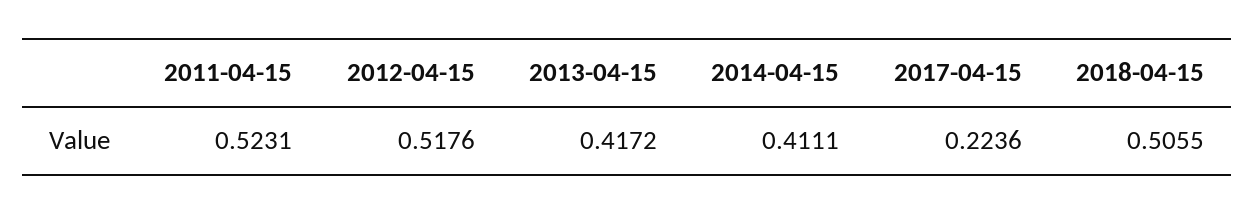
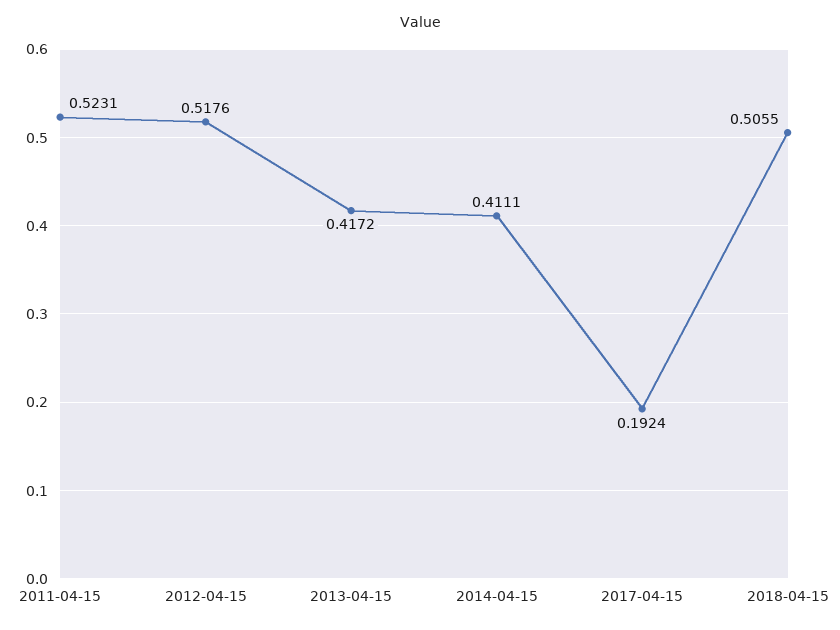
2017-04-15: 0.2236 -> 0.1924

